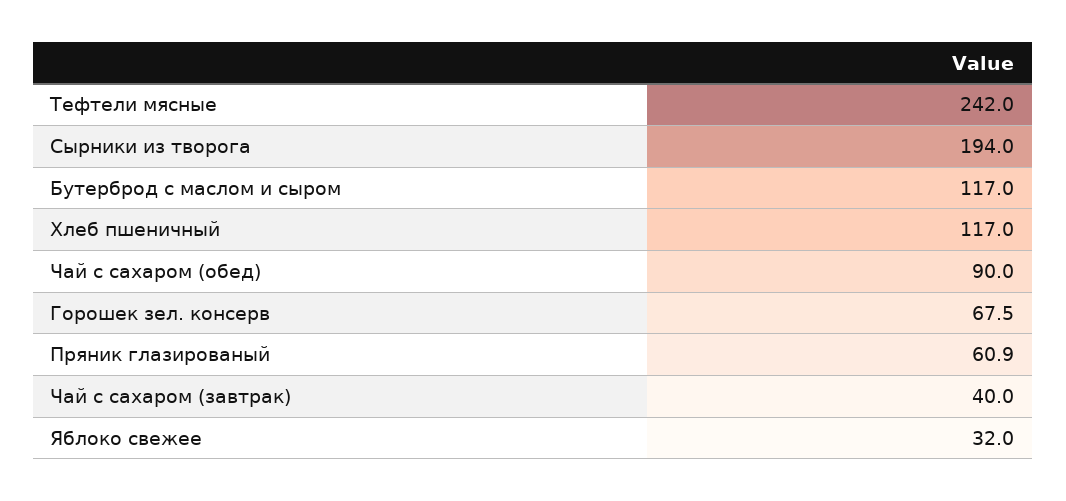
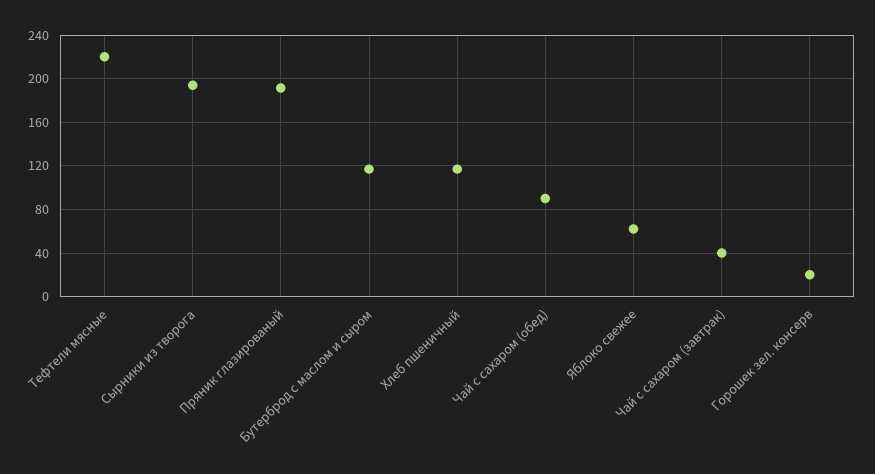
Тефтели мясные: 242 -> 220
Горошек зел. консерв: 67.5 -> 20
Пряник глазированый: 60.9 -> 190
Яблоко свежее: 32 -> 60

